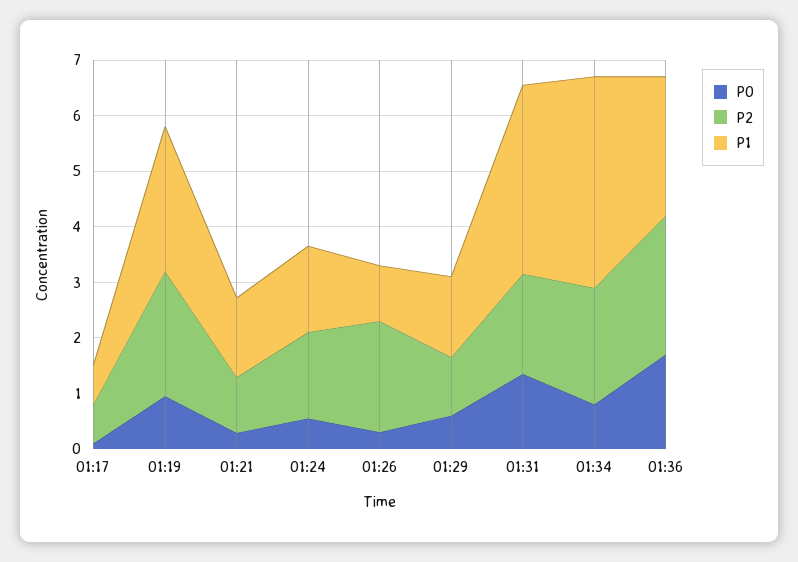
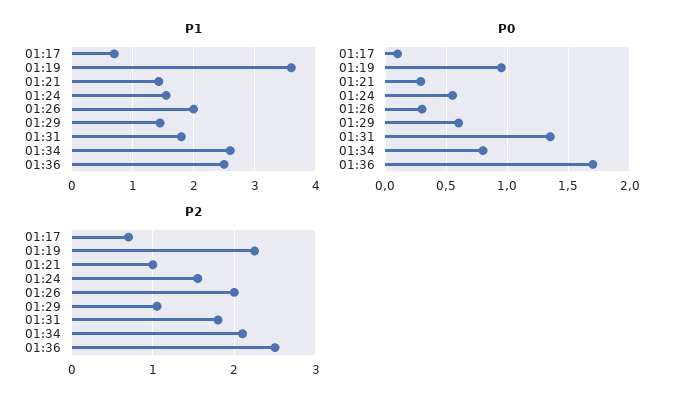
P1, 01:19: 2.6 -> 3.6
P1, 01:26: 1 -> 2
P1, 01:31: 3.4 -> 1.8
P1, 01:34: 3.8 -> 2.6

